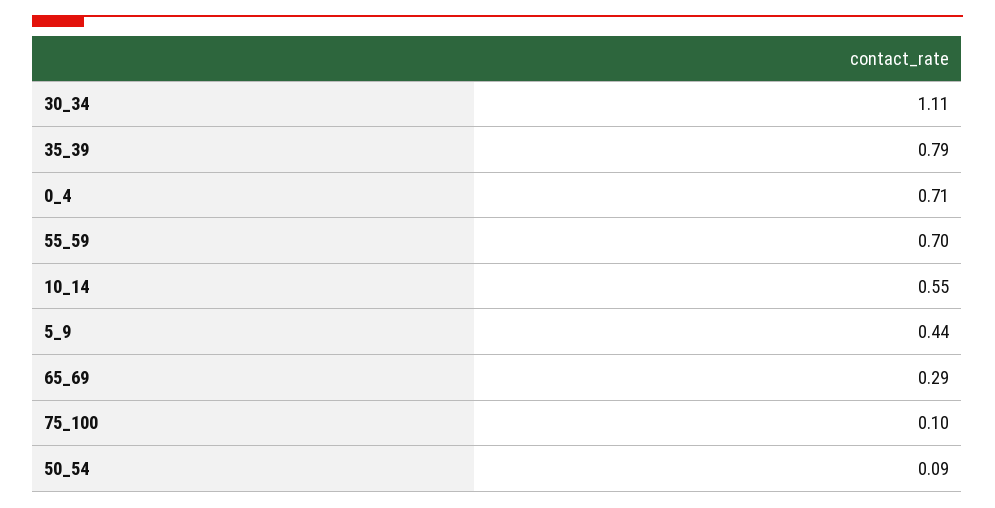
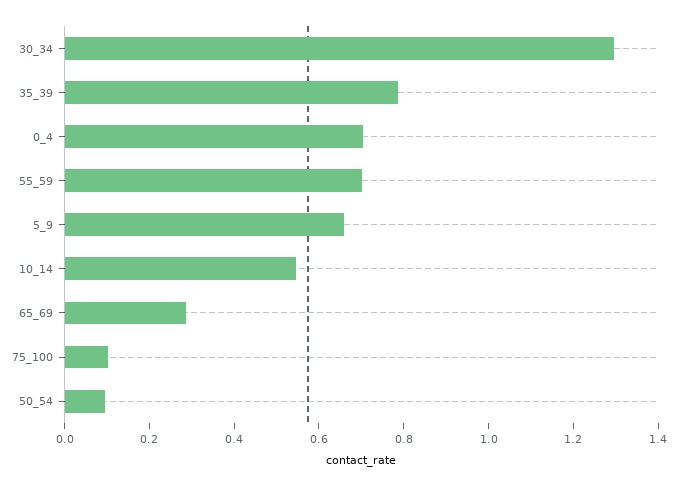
30_34: 1.11 -> 1.3
5_9: 0.44 -> 0.65

